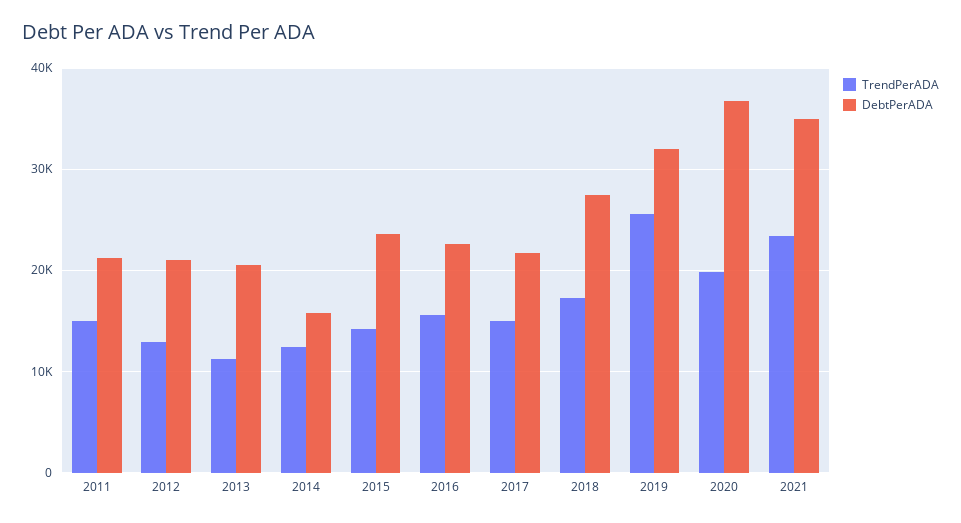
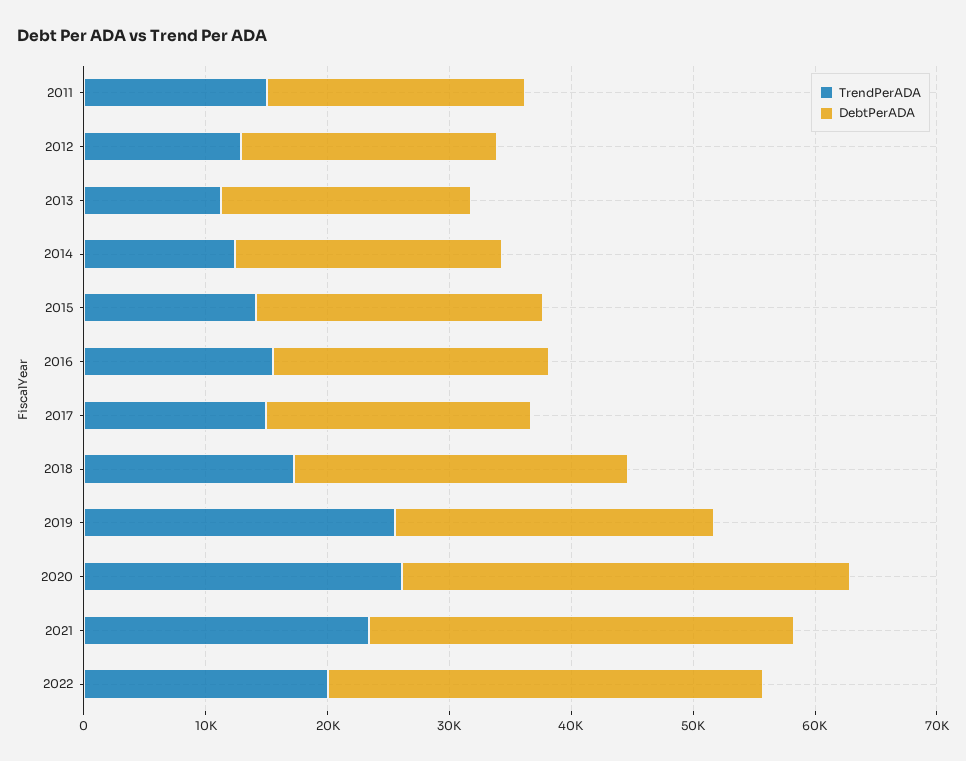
DebtPerADA, 2014: 16000 -> 22000
DebtPerADA, 2019: 32000 -> 26000
TrendPerADA, 2020: 20000 -> 26000
TrendPerADA, 2022: none -> 20000
DebtPerADA, 2022: none -> 36000

